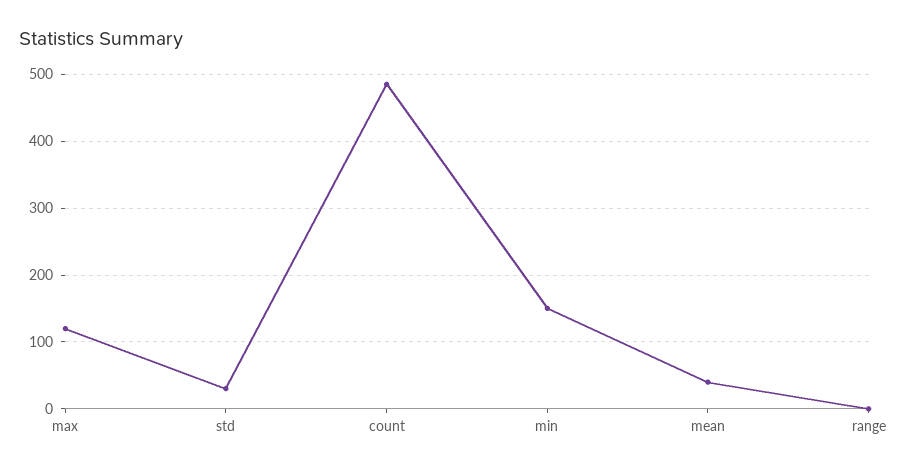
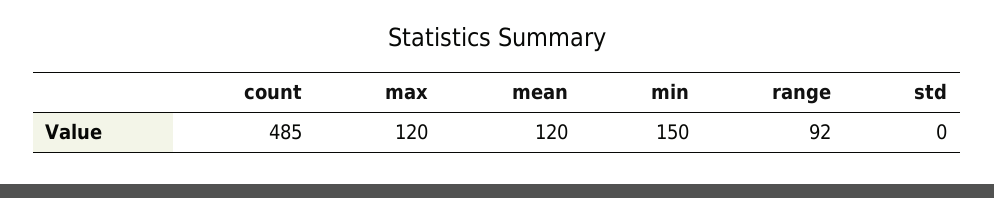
std: 30 -> 0
mean: 40 -> 120
range: 0 -> 92

